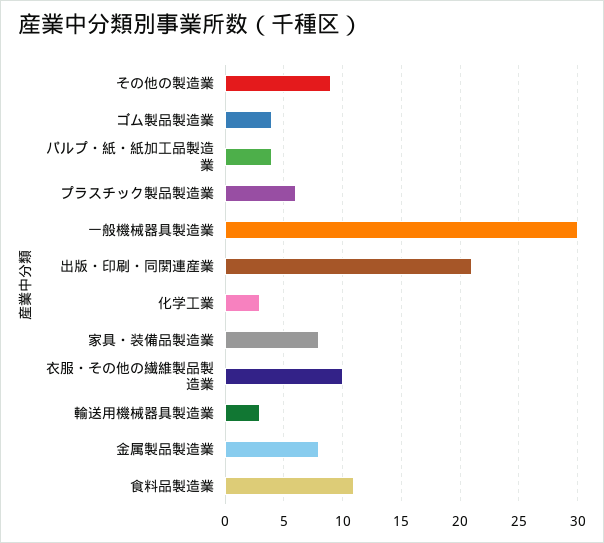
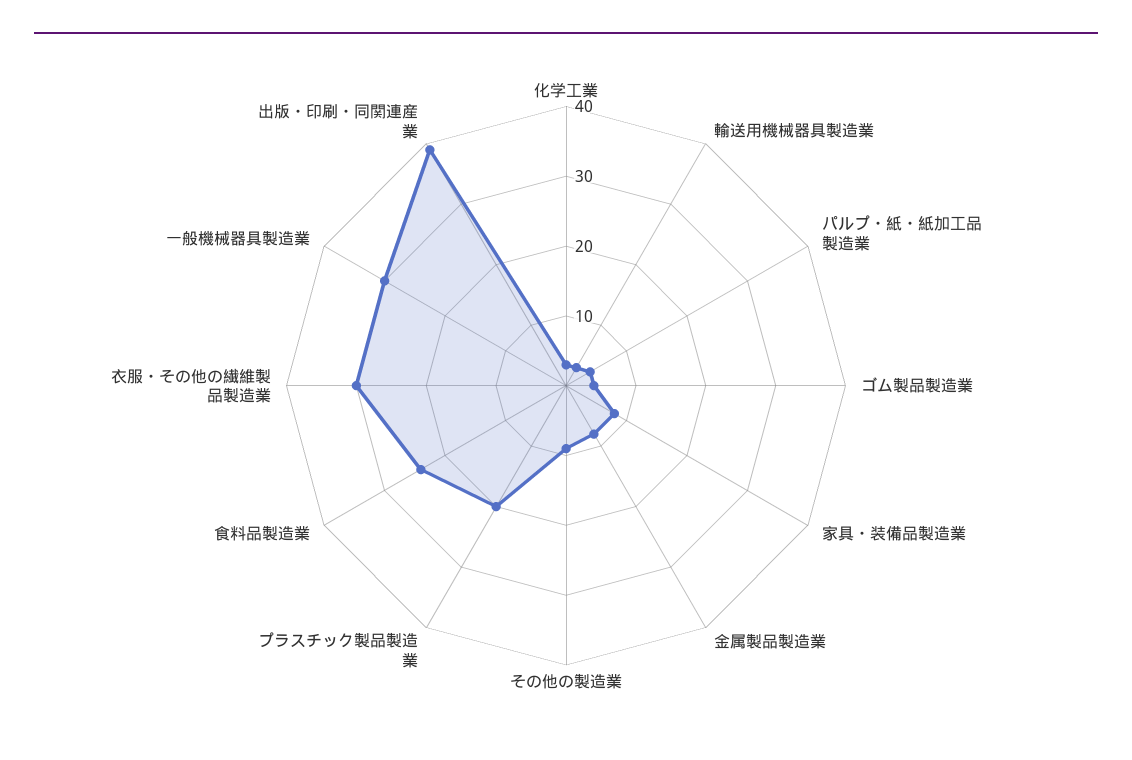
プラスチック製品製造業: 6 -> 20
出版・印刷・同関連産業: 21 -> 40
衣服・その他の繊維製品製造業: 10 -> 30
食料品製造業: 11 -> 25

